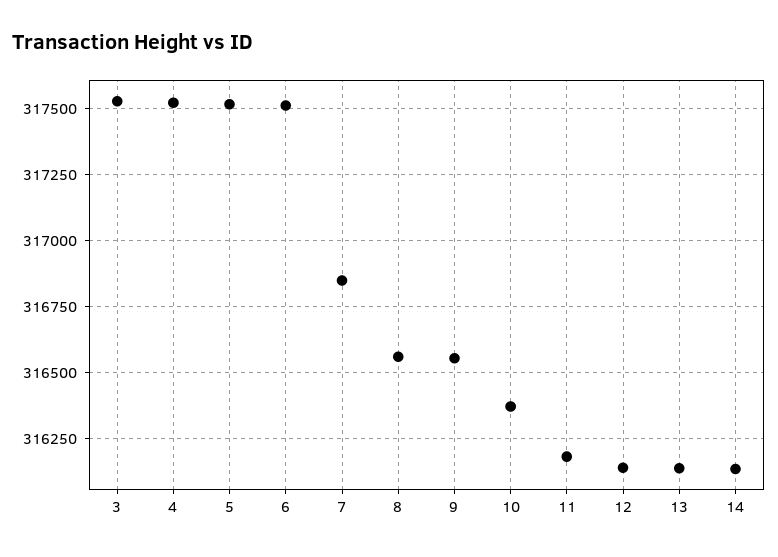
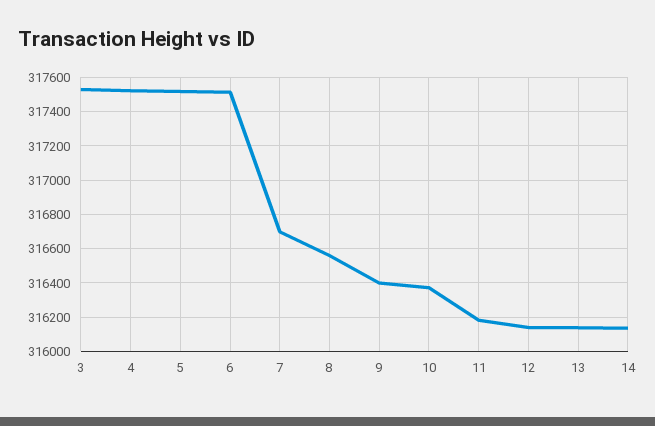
7: 316850 -> 316700
9: 316550 -> 316400

